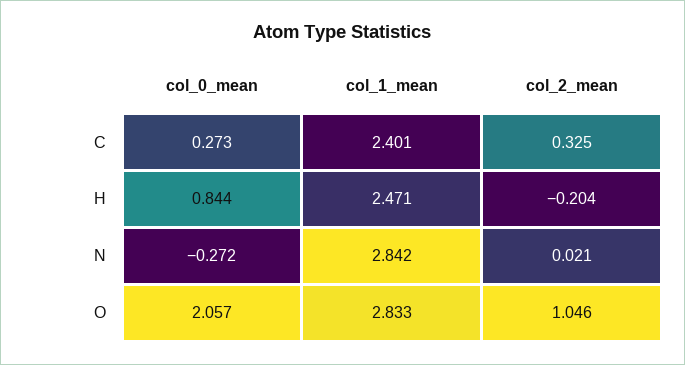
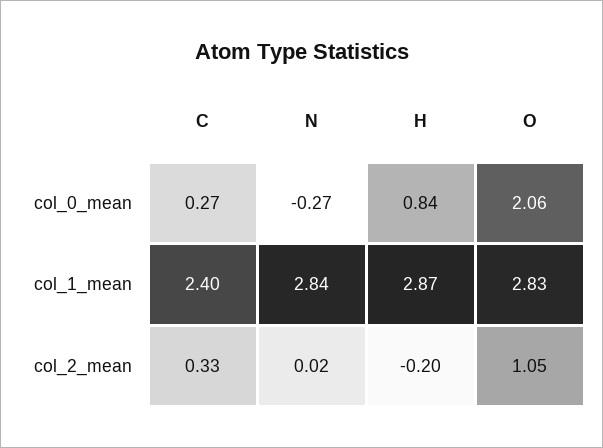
col_1_mean, H: 2.471 -> 2.87

